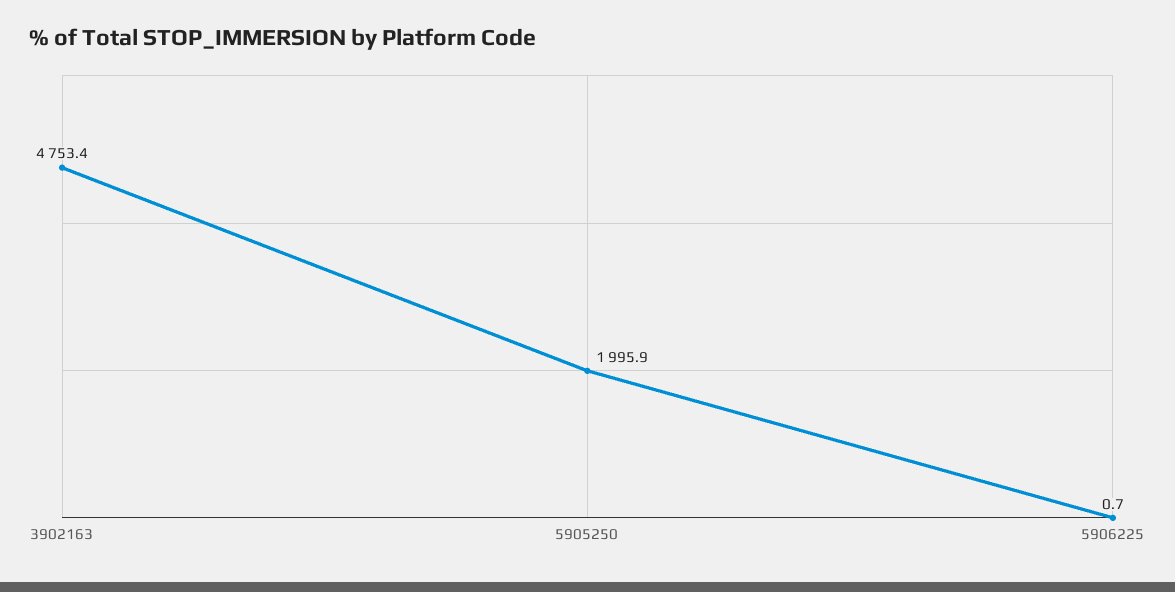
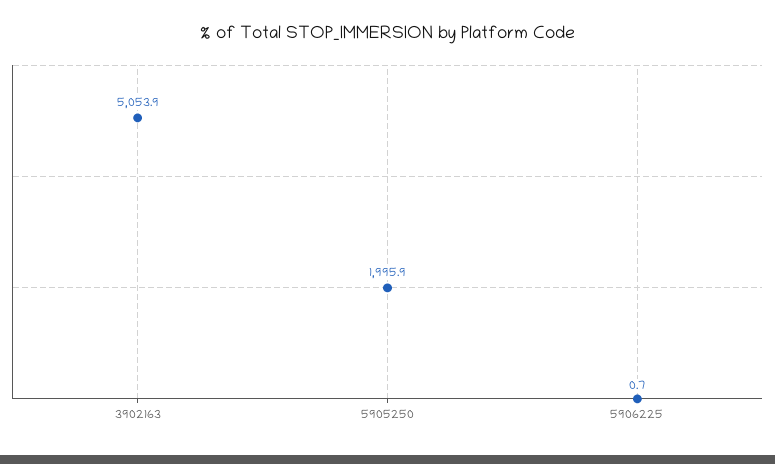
3902163: 4753.4 -> 5053.9

